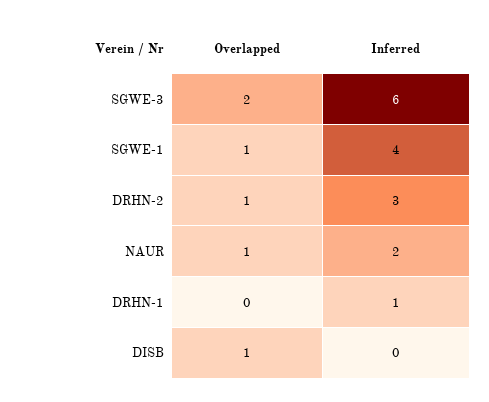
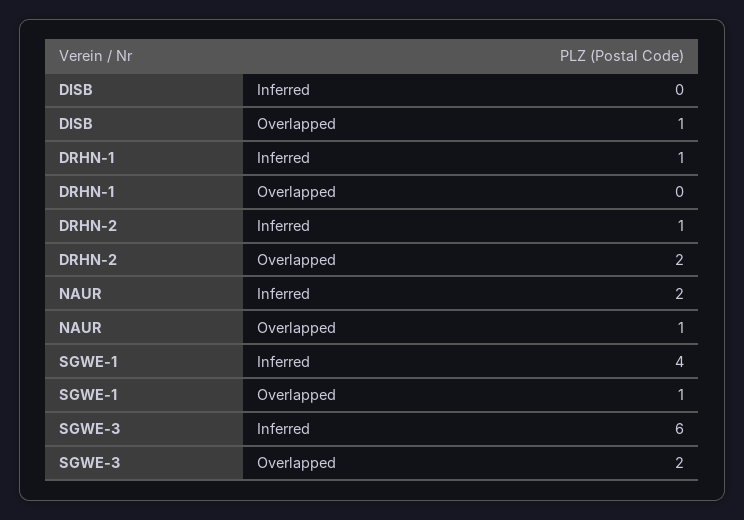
Overlapped, DRHN-2: 1 -> 2
Inferred, DRHN-2: 3 -> 1

